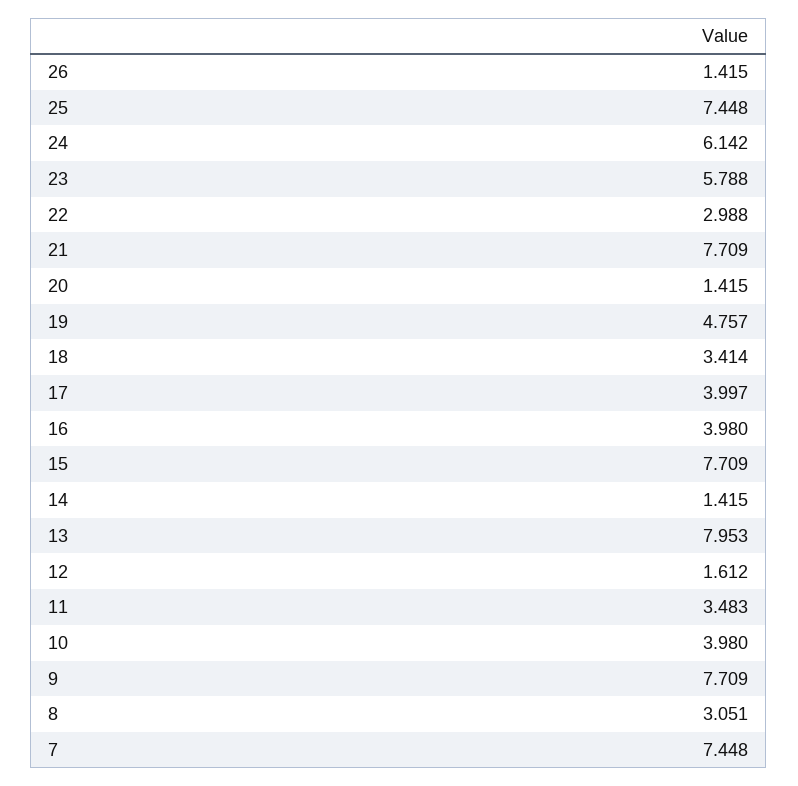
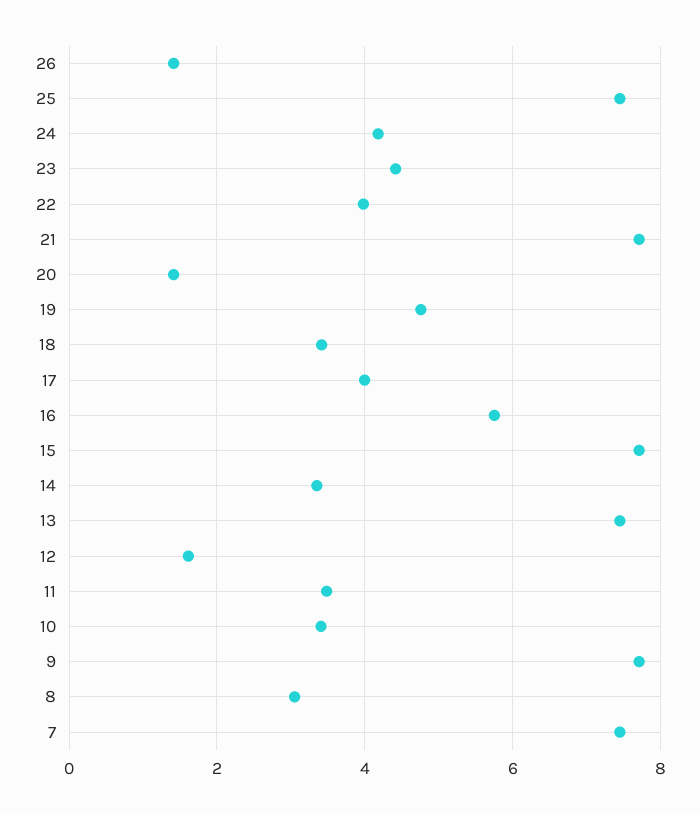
24: 6.142 -> 4.2
23: 5.788 -> 4.4
22: 2.988 -> 4
16: 3.98 -> 5.8
14: 1.415 -> 3.4
13: 7.953 -> 7.4
10: 3.98 -> 3.4

